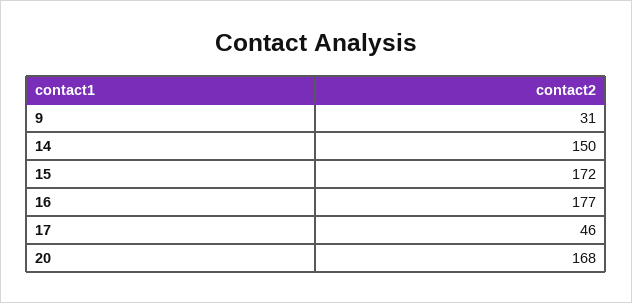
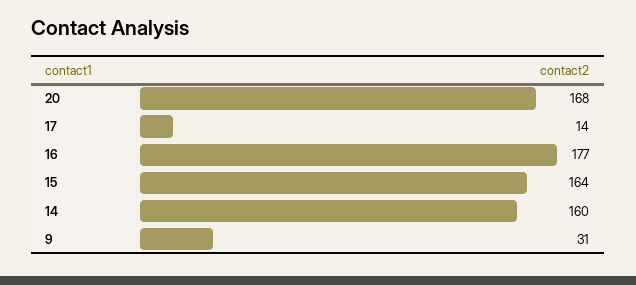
14: 150 -> 160
15: 172 -> 164
17: 46 -> 14

